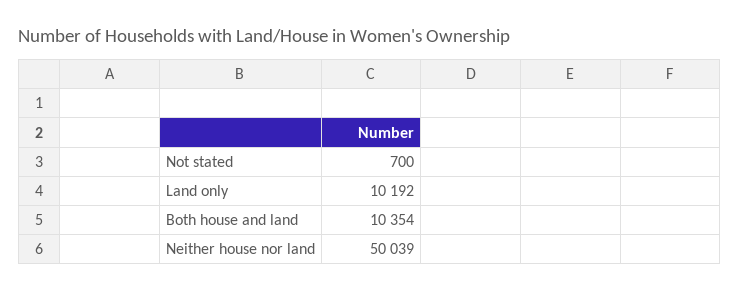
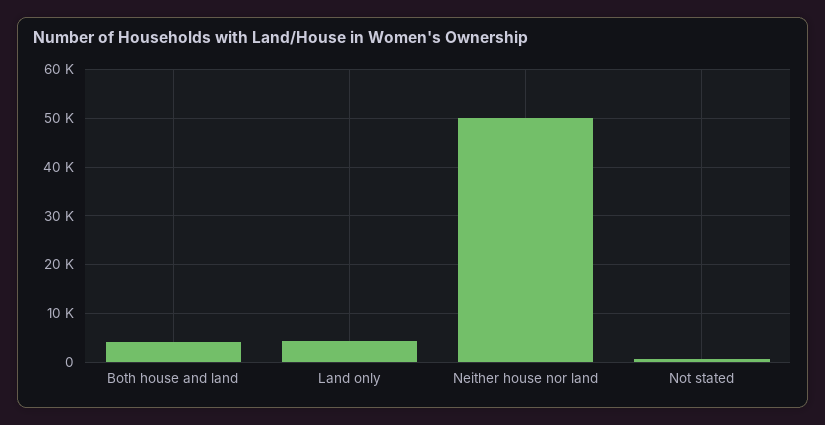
Land only: 10192 -> 4000
Both house and land: 10354 -> 4000

